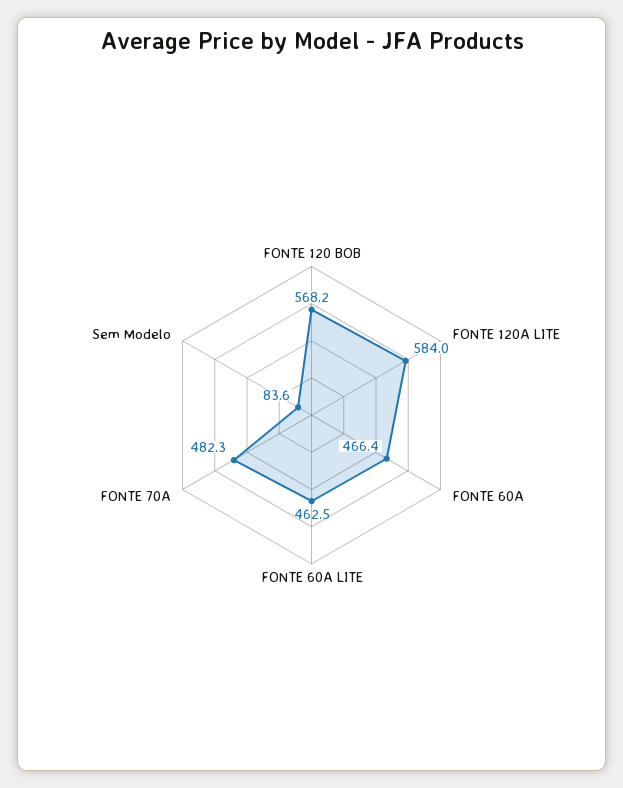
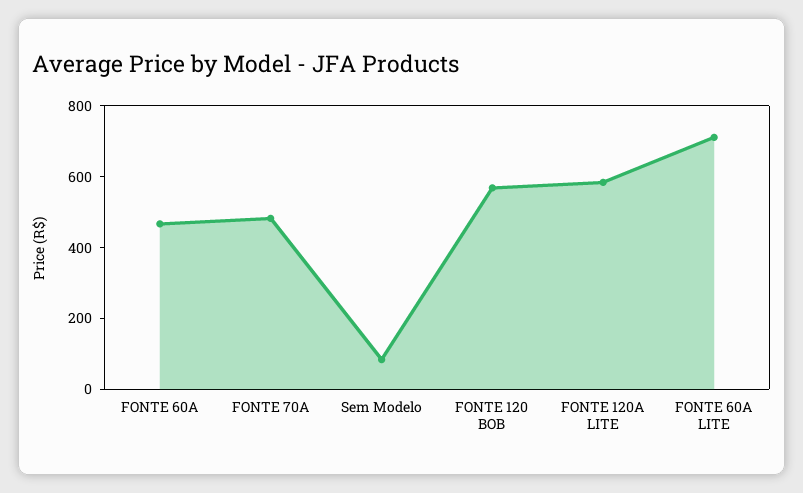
FONTE 60A LITE: 462.5 -> 700

